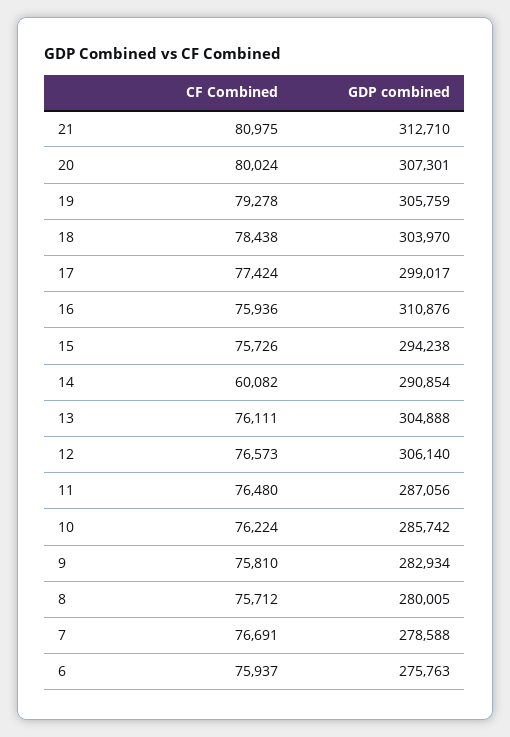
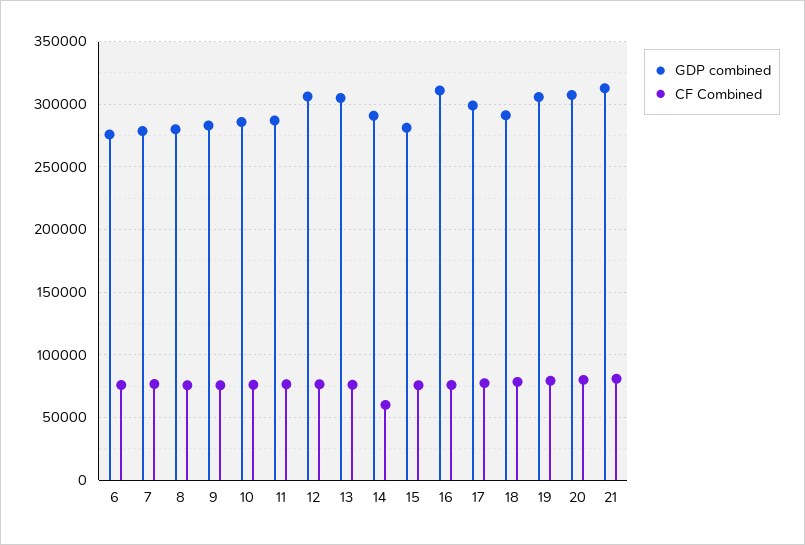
GDP combined, 18: 303970 -> 290000
GDP combined, 15: 294238 -> 280000

